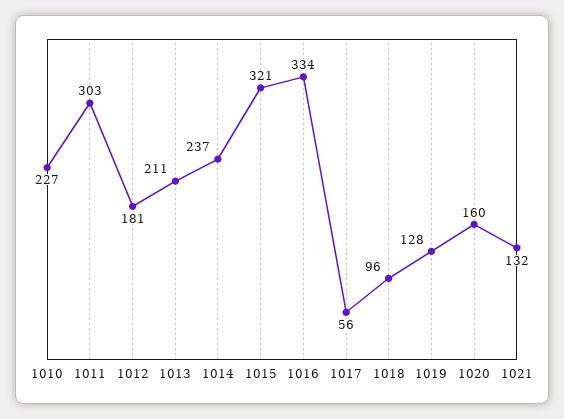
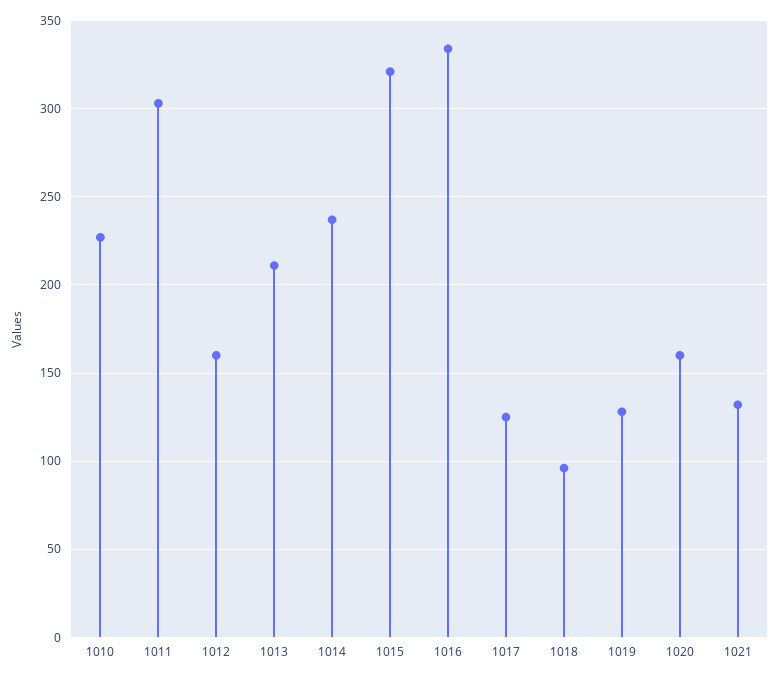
1012: 181 -> 160
1017: 56 -> 125

